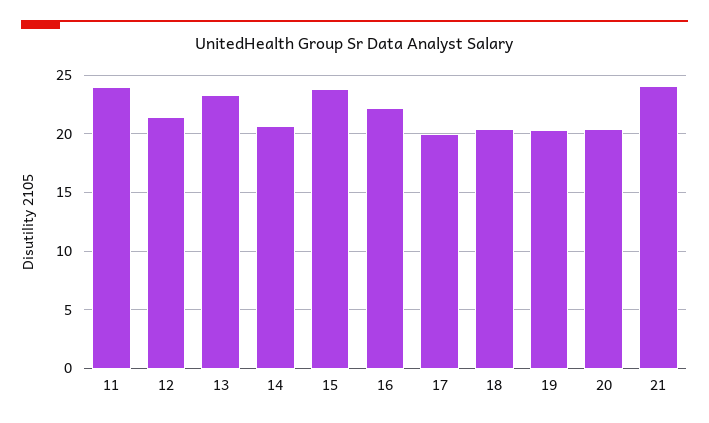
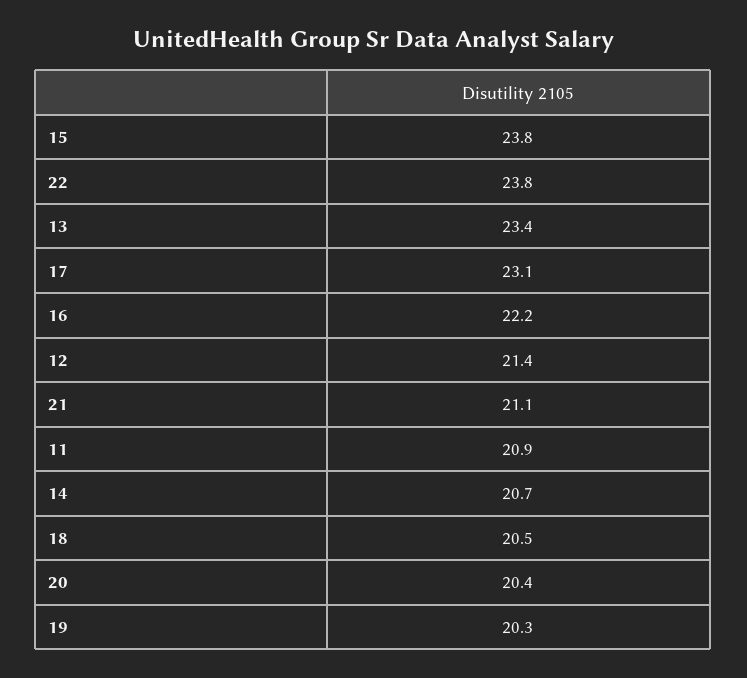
11: 24 -> 20.9
17: 20 -> 23.1
21: 24 -> 21.1
22: none -> 23.8

